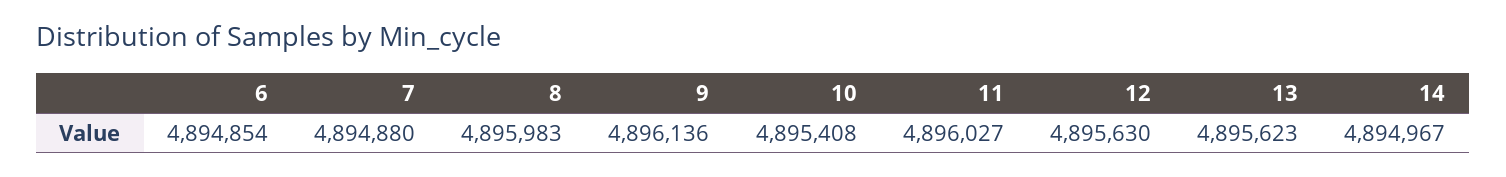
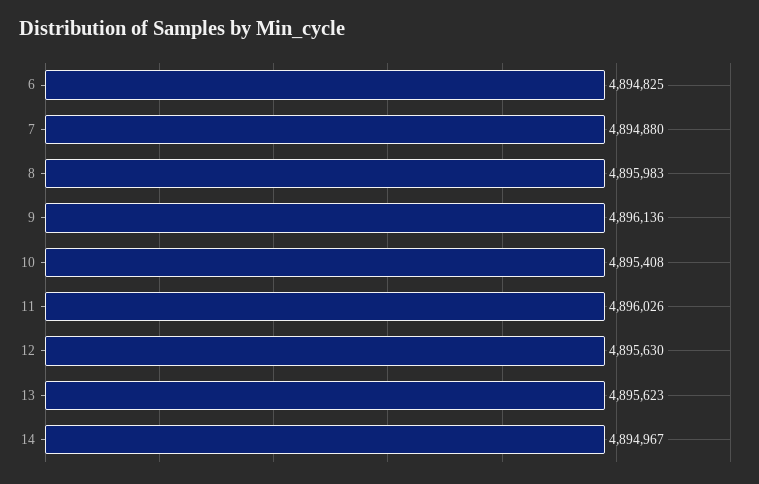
6: 4894854 -> 4894825
11: 4896027 -> 4896026

